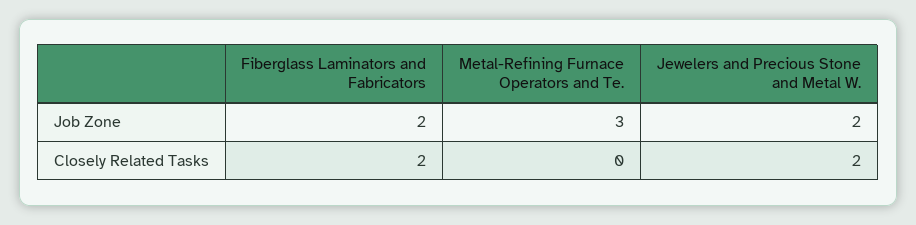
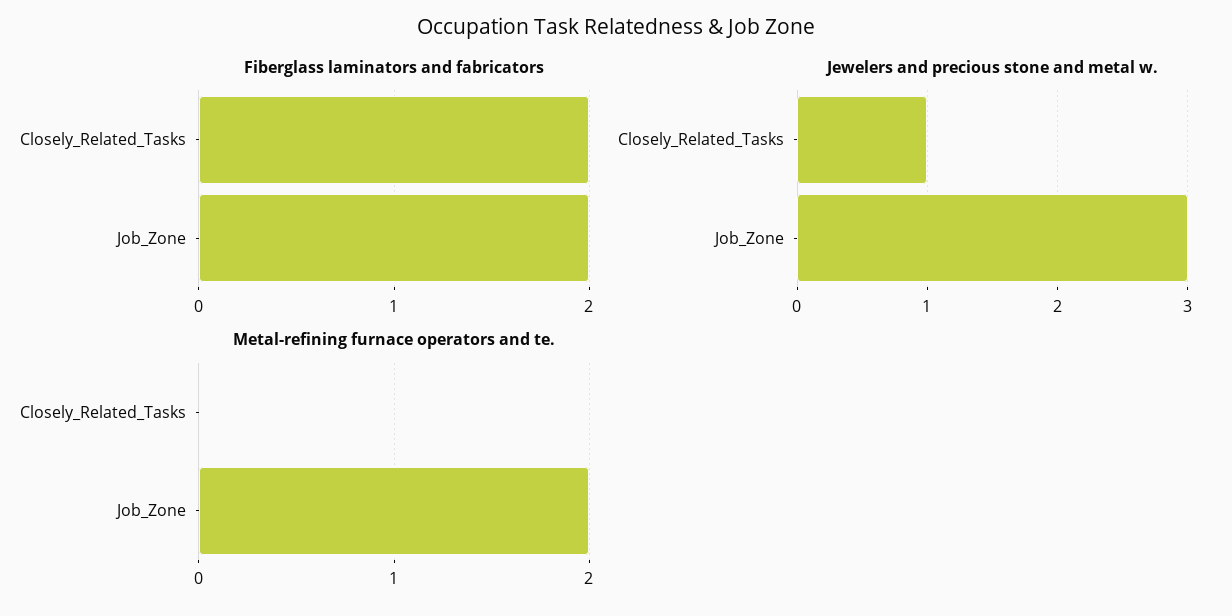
Metal-Refining Furnace Operators and Te., Job Zone: 3 -> 2
Jewelers and Precious Stone and Metal W., Job Zone: 2 -> 3
Jewelers and Precious Stone and Metal W., Closely Related Tasks: 2 -> 1

